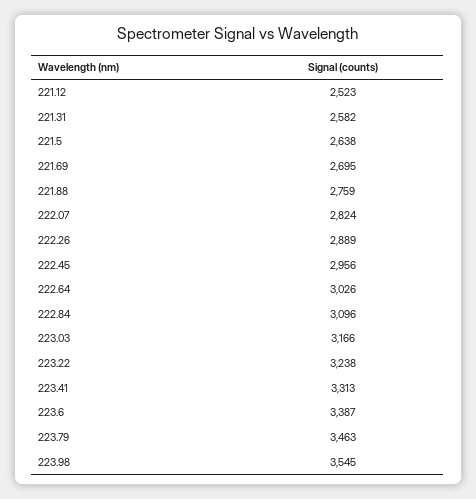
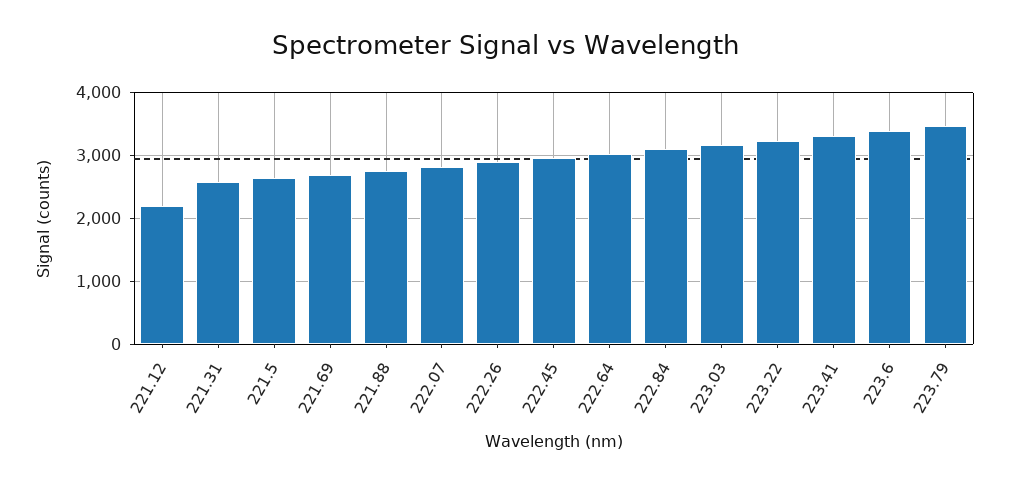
221.12: 2523 -> 2200
223.98: 3545 -> none

